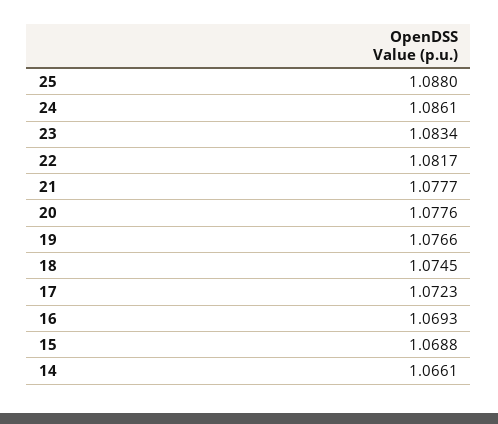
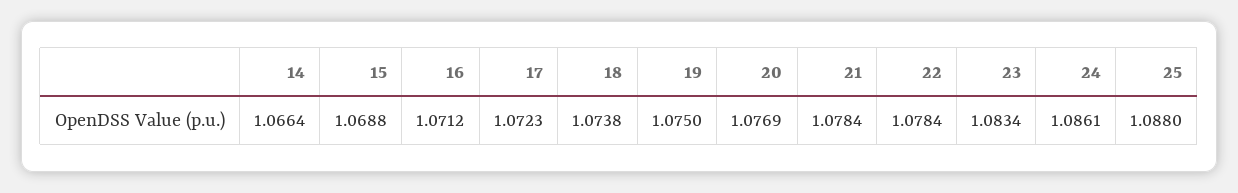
22: 1.0817 -> 1.0784
21: 1.0777 -> 1.0784
20: 1.0776 -> 1.0769
19: 1.0766 -> 1.075
18: 1.0745 -> 1.0738
16: 1.0693 -> 1.0712
14: 1.0661 -> 1.0664

